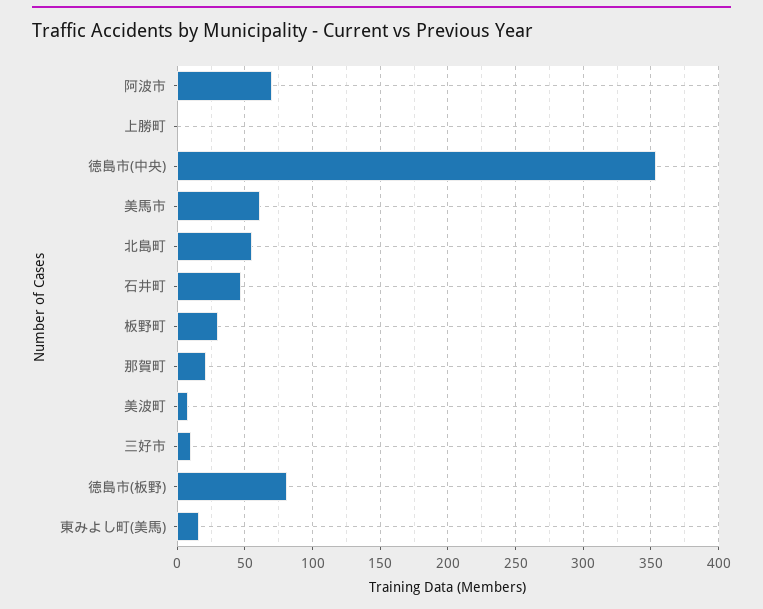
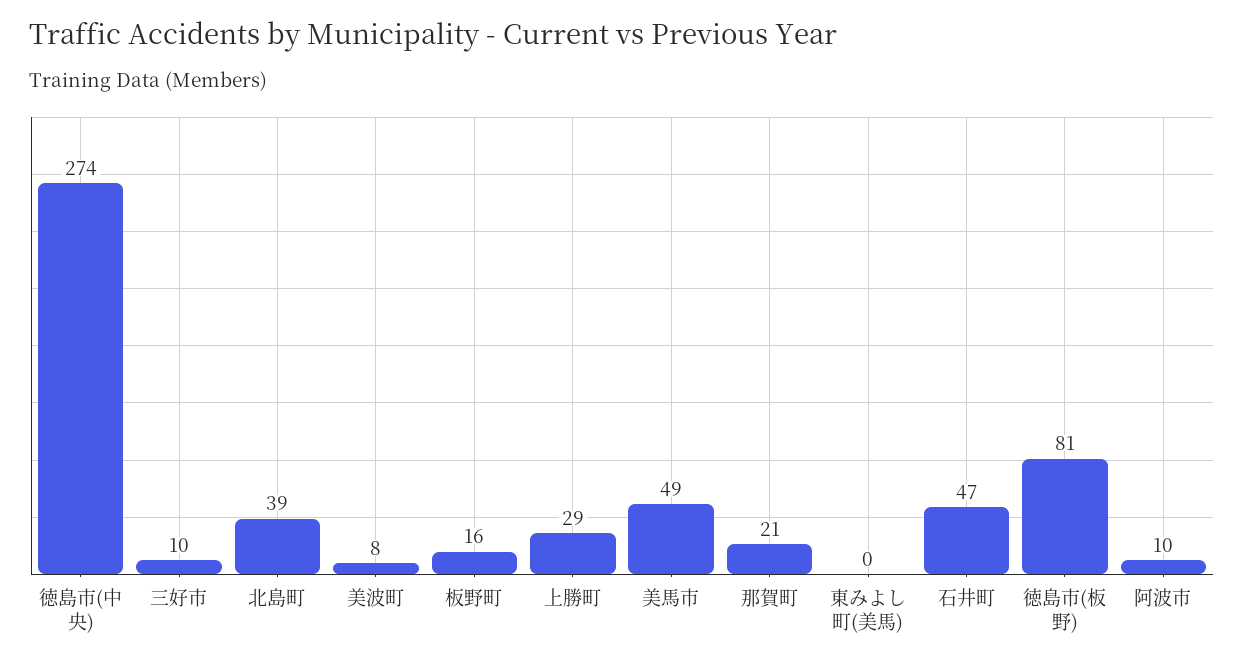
阿波市: 70 -> 10
上勝町: 0 -> 29
徳島市(中央): 355 -> 274
美馬市: 60 -> 49
北島町: 55 -> 39
板野町: 30 -> 16
東みよし町(美馬): 15 -> 0

